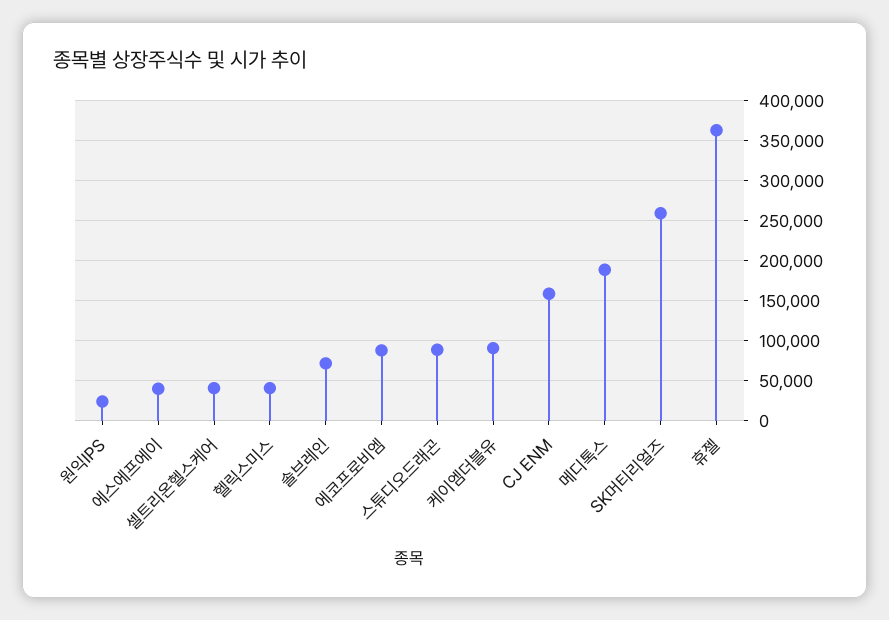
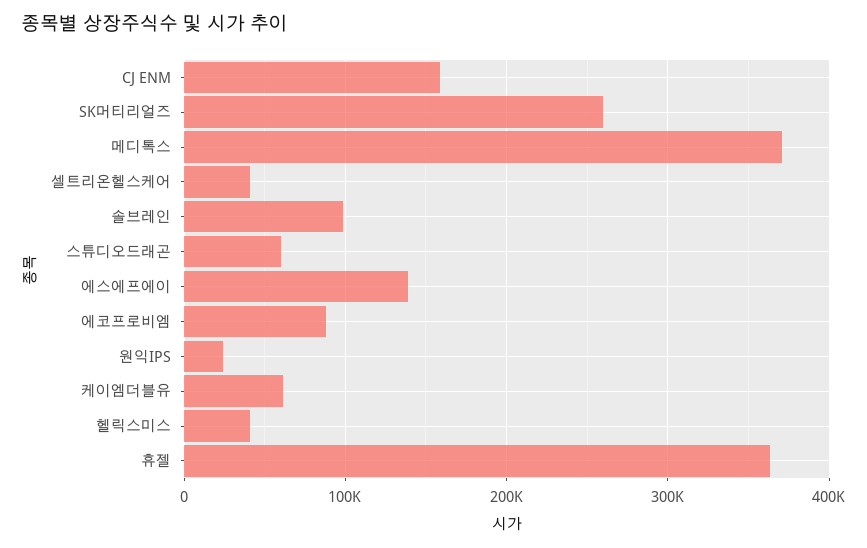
에스에프에이: 40000 -> 140000
솔브레인: 70000 -> 100000
스튜디오드래곤: 90000 -> 60000
케이엠더블유: 90000 -> 60000
메디톡스: 190000 -> 370000

